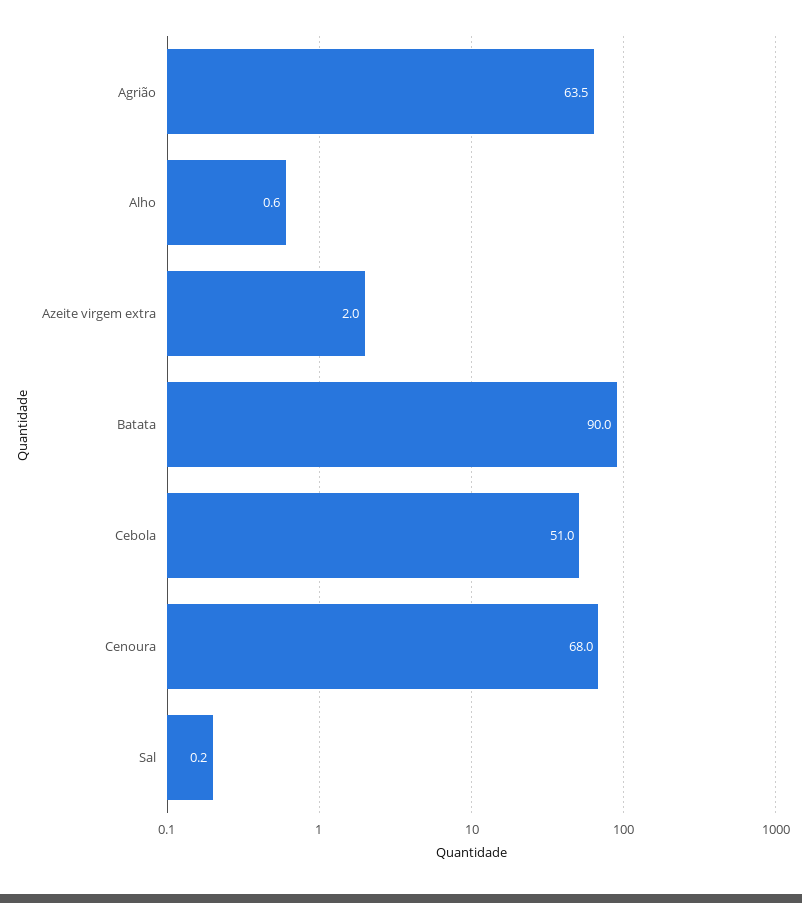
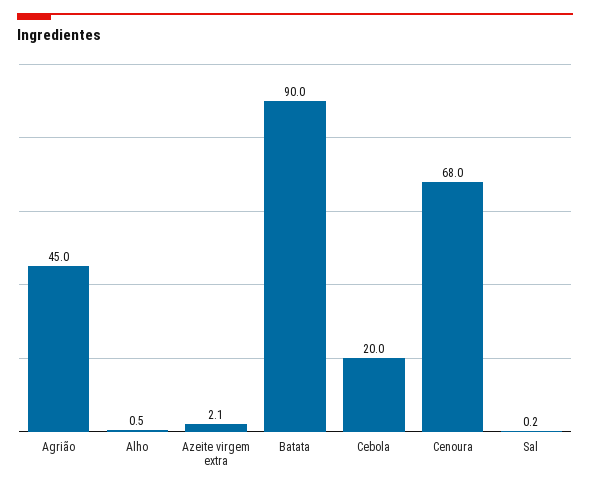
Agrião: 63.5 -> 45
Alho: 0.6 -> 0.5
Azeite virgem extra: 2 -> 2.1
Cebola: 51 -> 20

